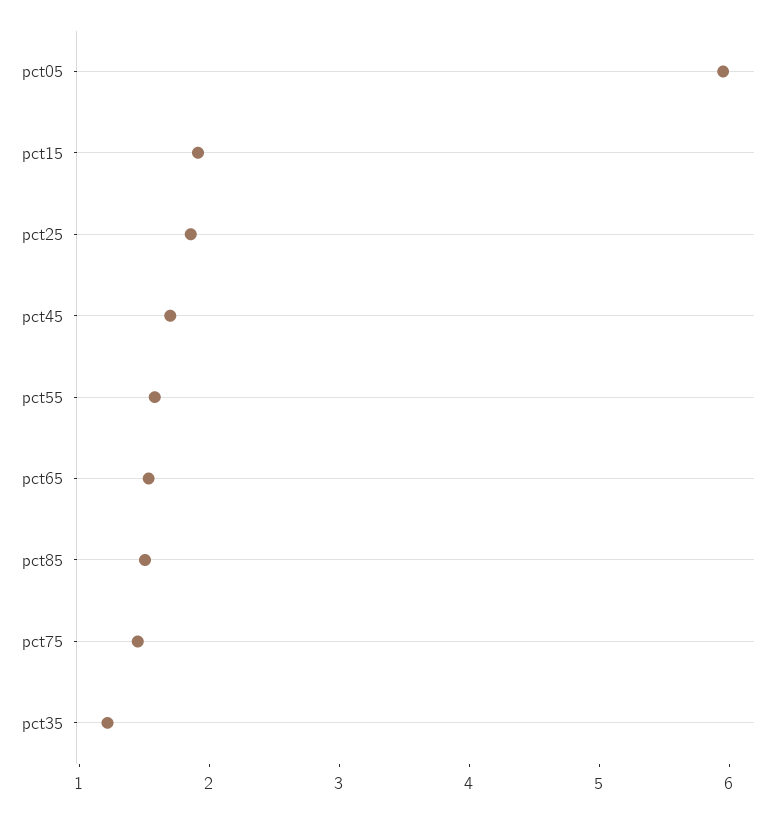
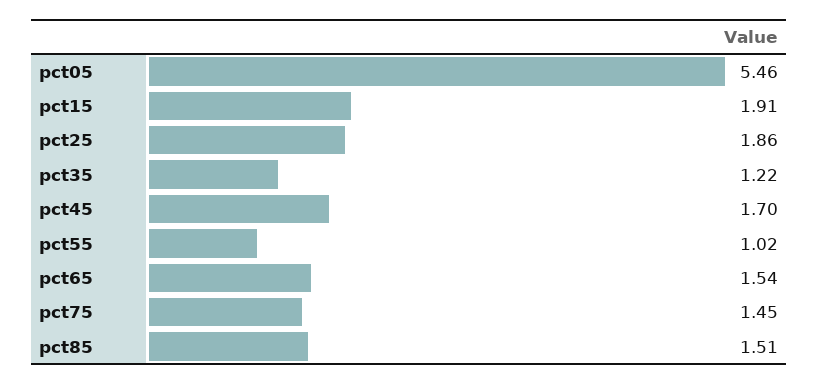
pct05: 6 -> 5.46
pct55: 1.6 -> 1.02

